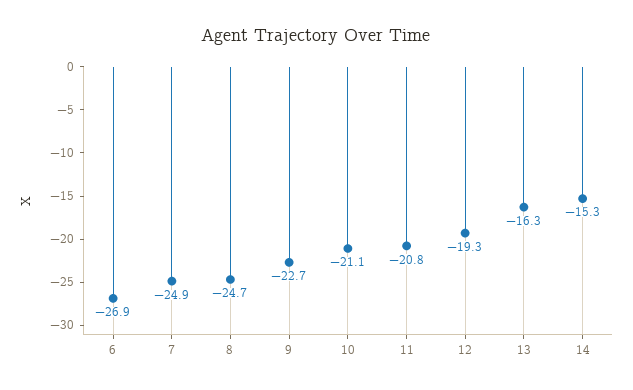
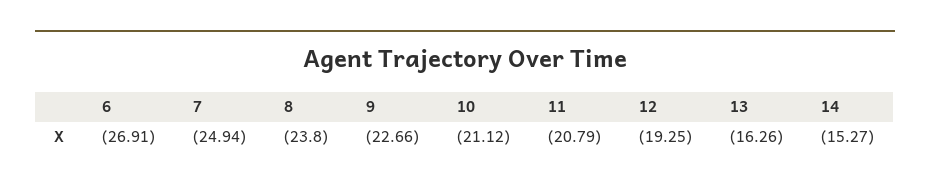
8: -24.7 -> -23.8

